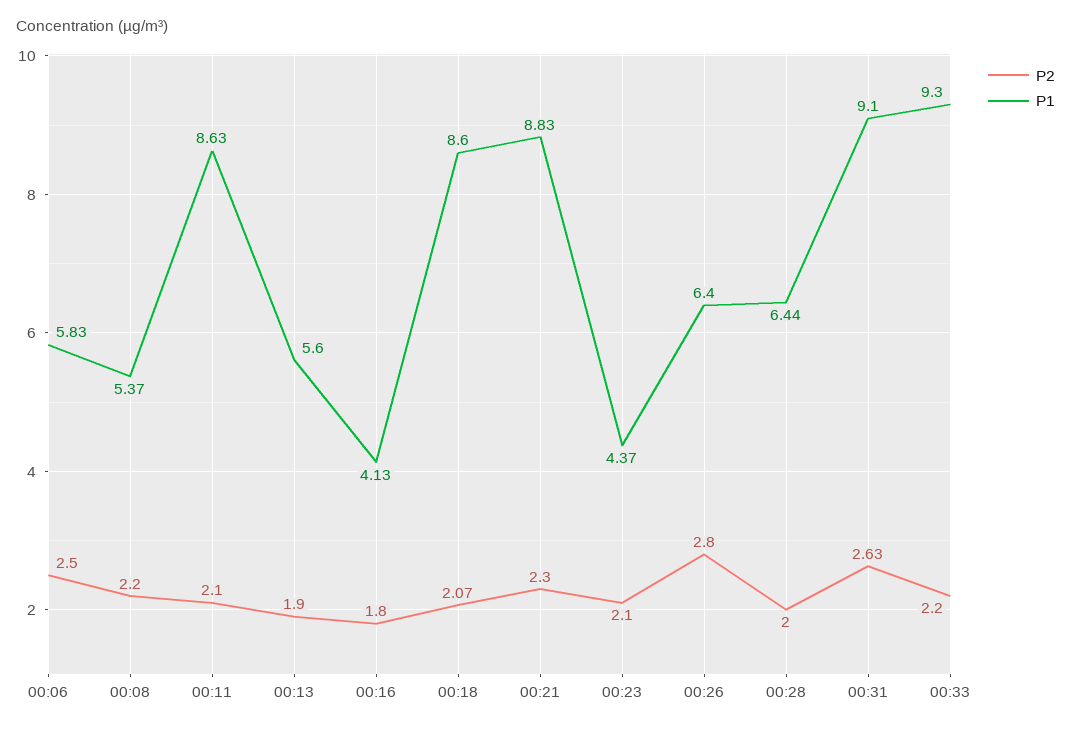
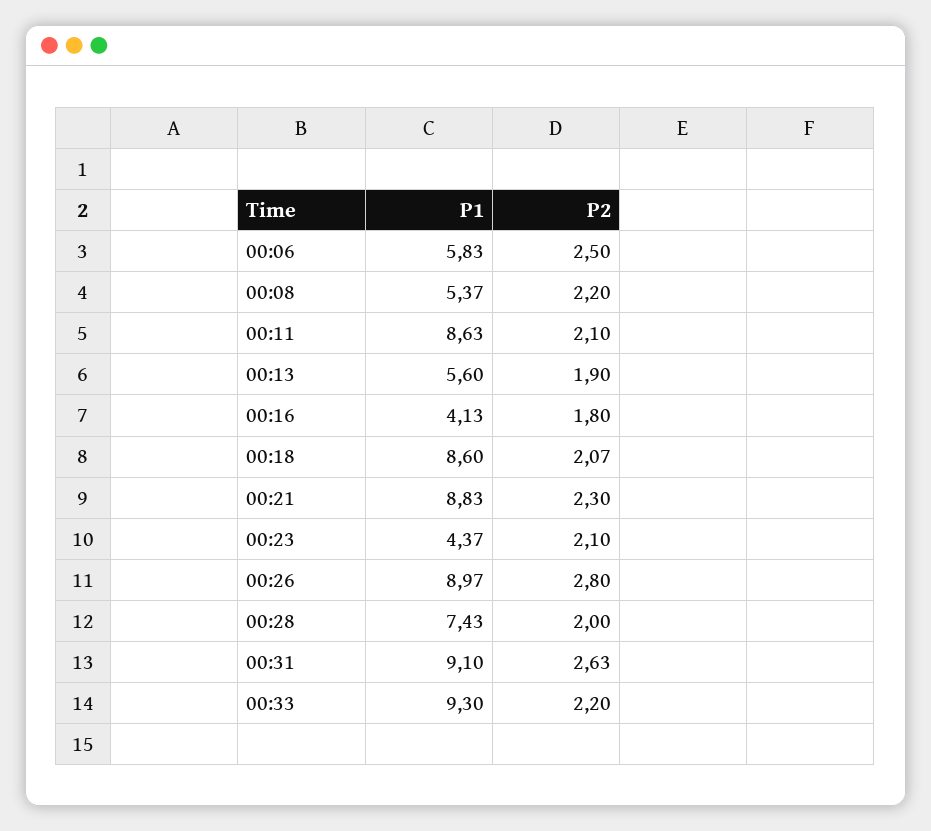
P1, 00:26: 6.4 -> 8.97
P1, 00:28: 6.44 -> 7.43

